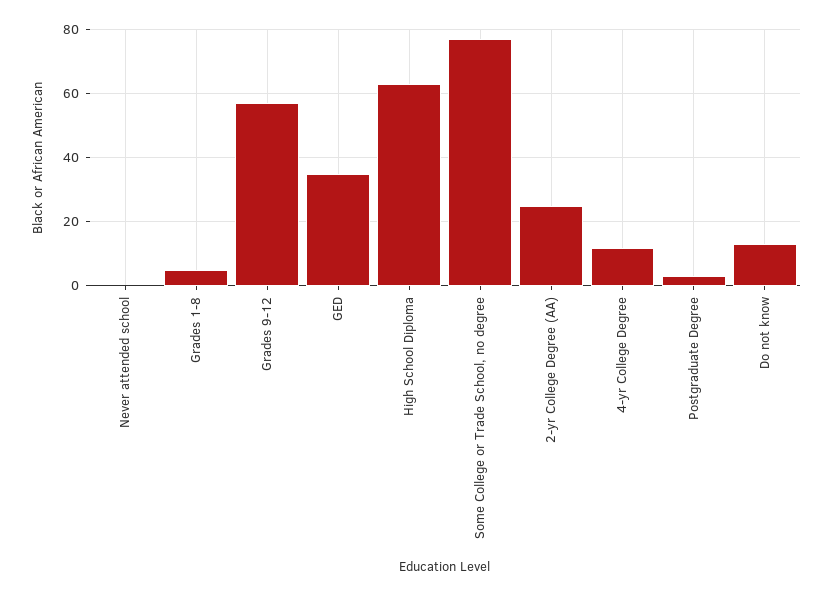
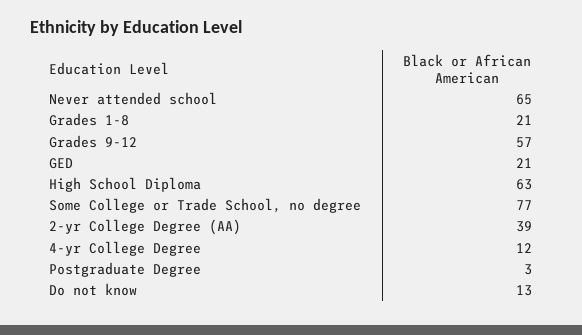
Never attended school: 0 -> 65
Grades 1-8: 5 -> 21
GED: 35 -> 21
2-yr College Degree (AA): 25 -> 39

